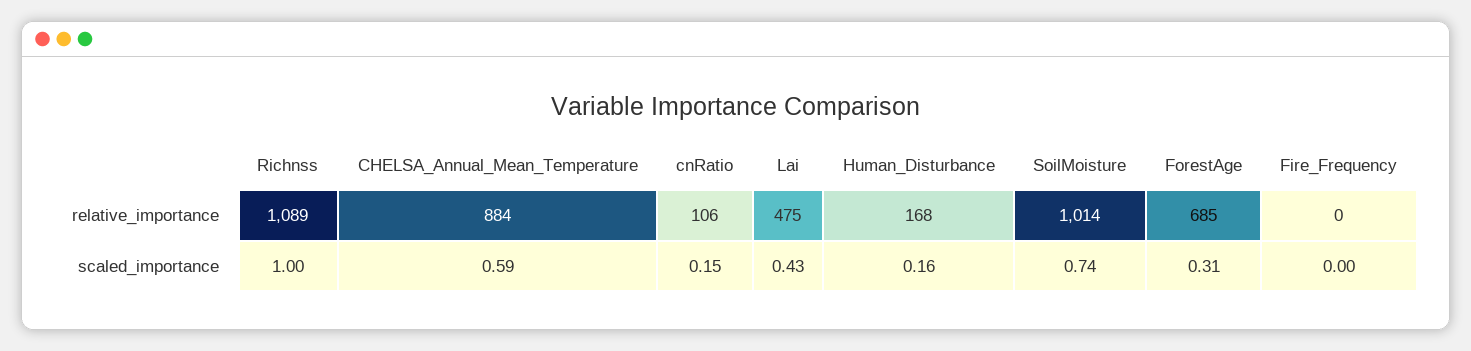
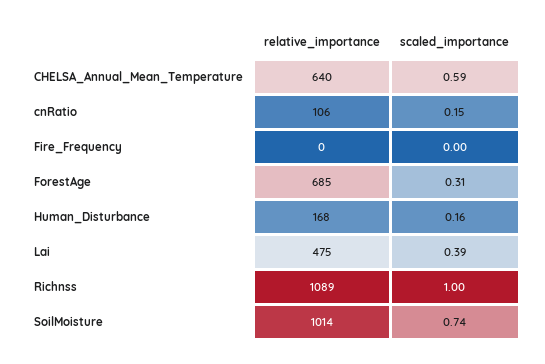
CHELSA_Annual_Mean_Temperature, relative_importance: 884 -> 640
Lai, scaled_importance: 0.43 -> 0.39

